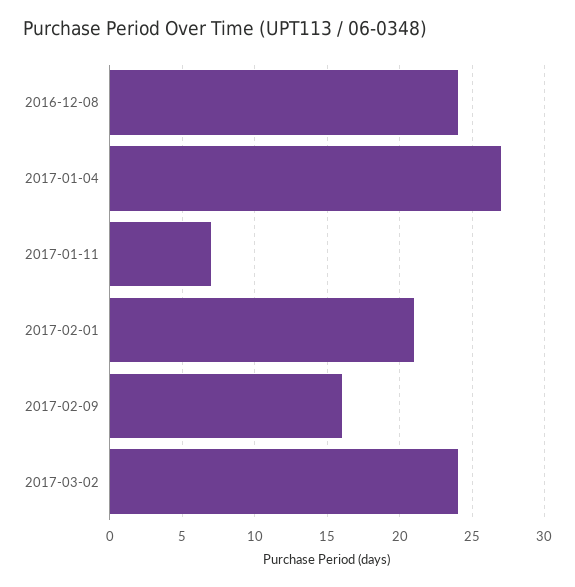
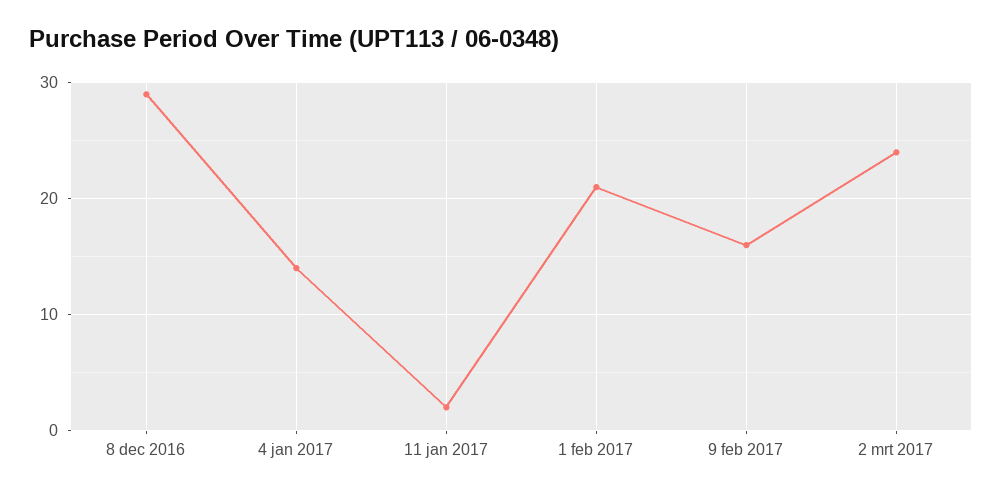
2016-12-08: 24 -> 29
2017-01-04: 27 -> 14
2017-01-11: 7 -> 2

